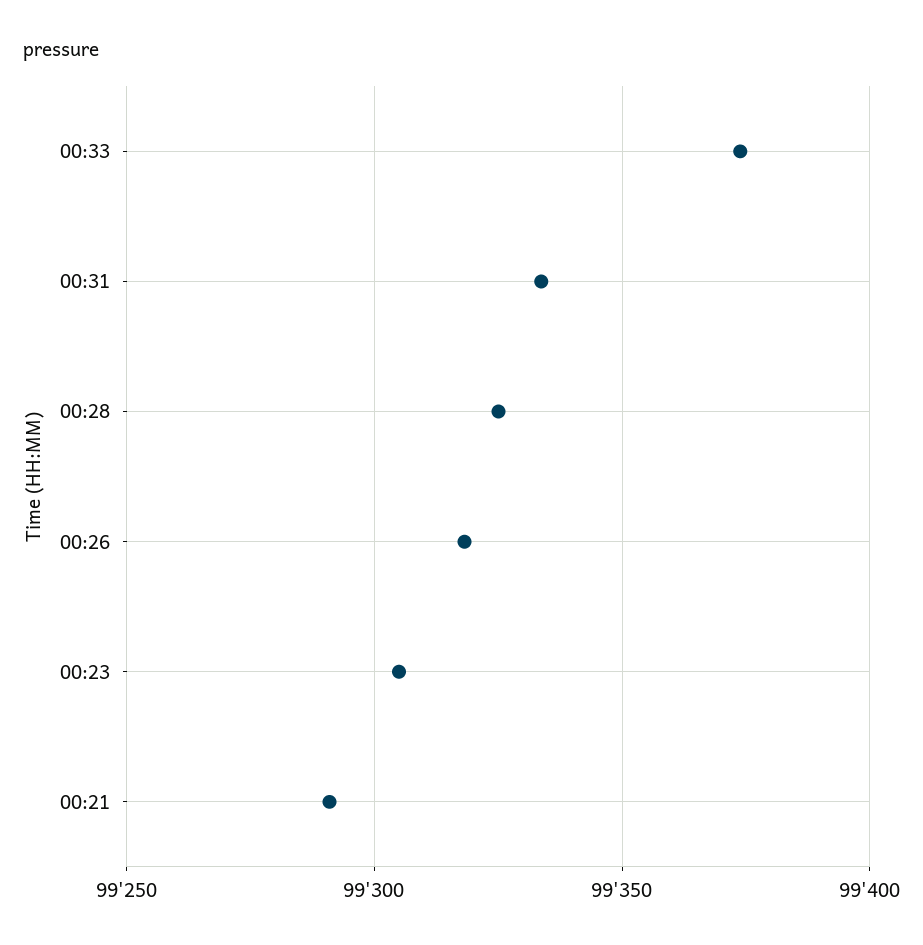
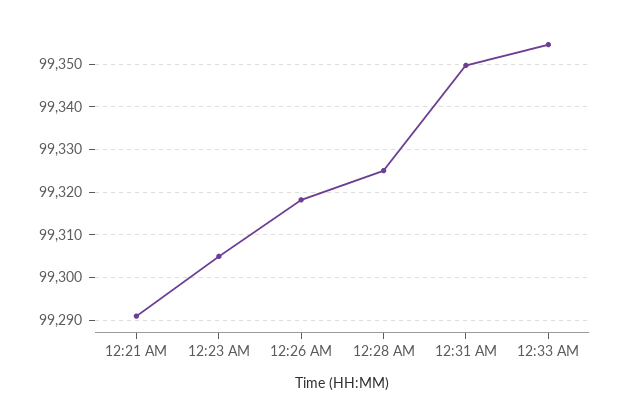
00:33: 99375 -> 99354
00:31: 99335 -> 99350

